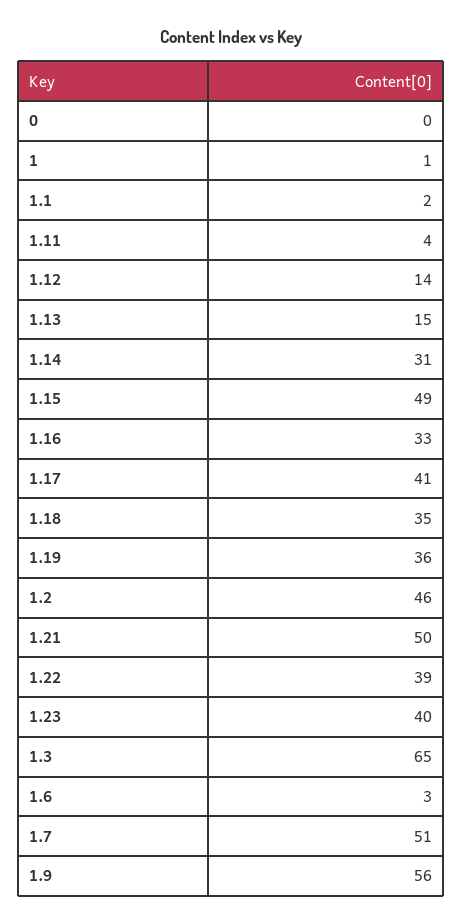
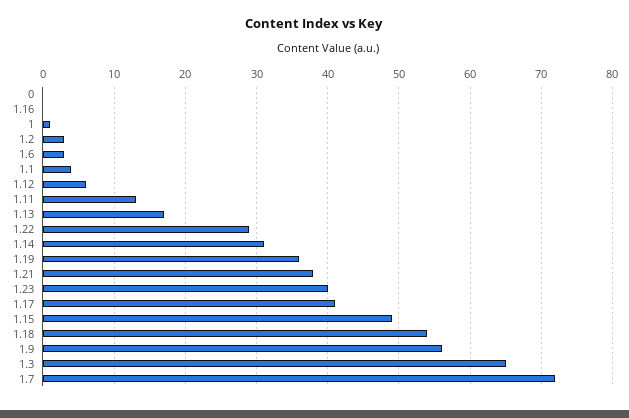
1.1: 2 -> 4
1.11: 4 -> 13
1.12: 14 -> 6
1.13: 15 -> 17
1.16: 33 -> 0
1.18: 35 -> 54
1.2: 46 -> 3
1.21: 50 -> 38
1.22: 39 -> 29
1.7: 51 -> 72

